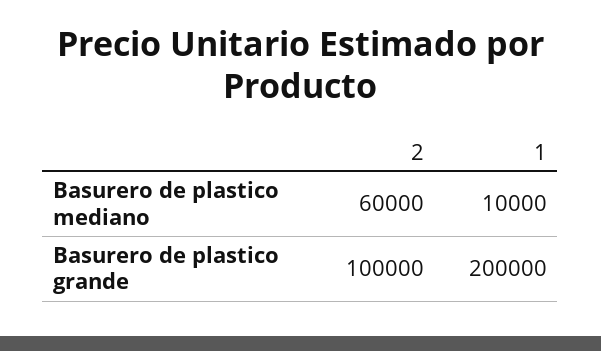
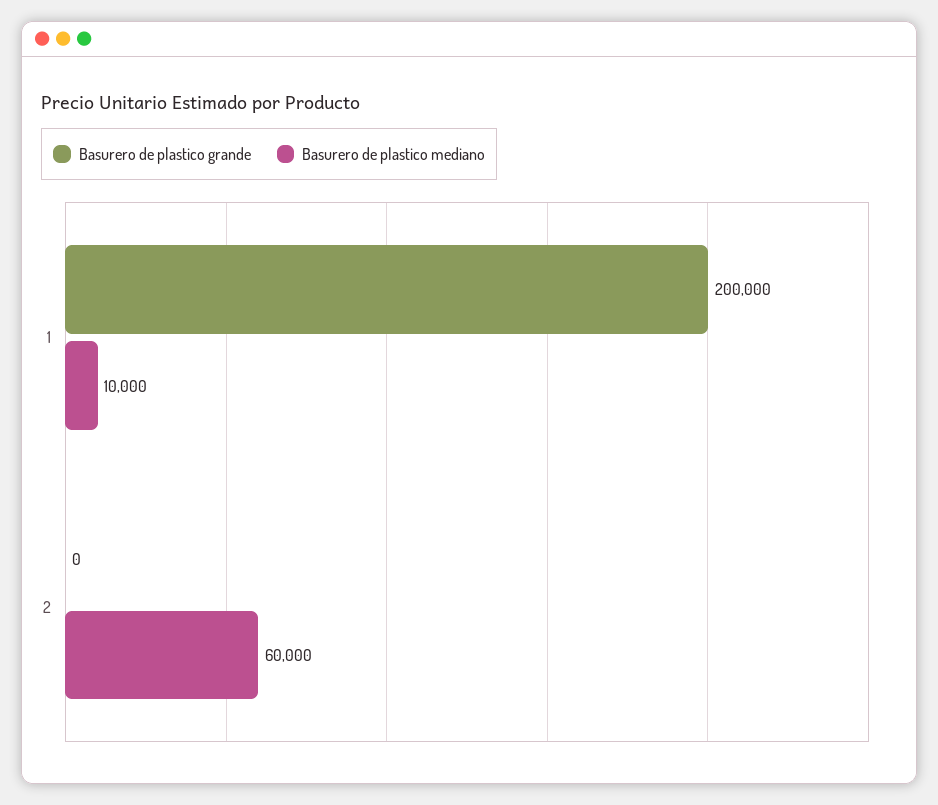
Basurero de plastico grande, 2: 100000 -> 0

